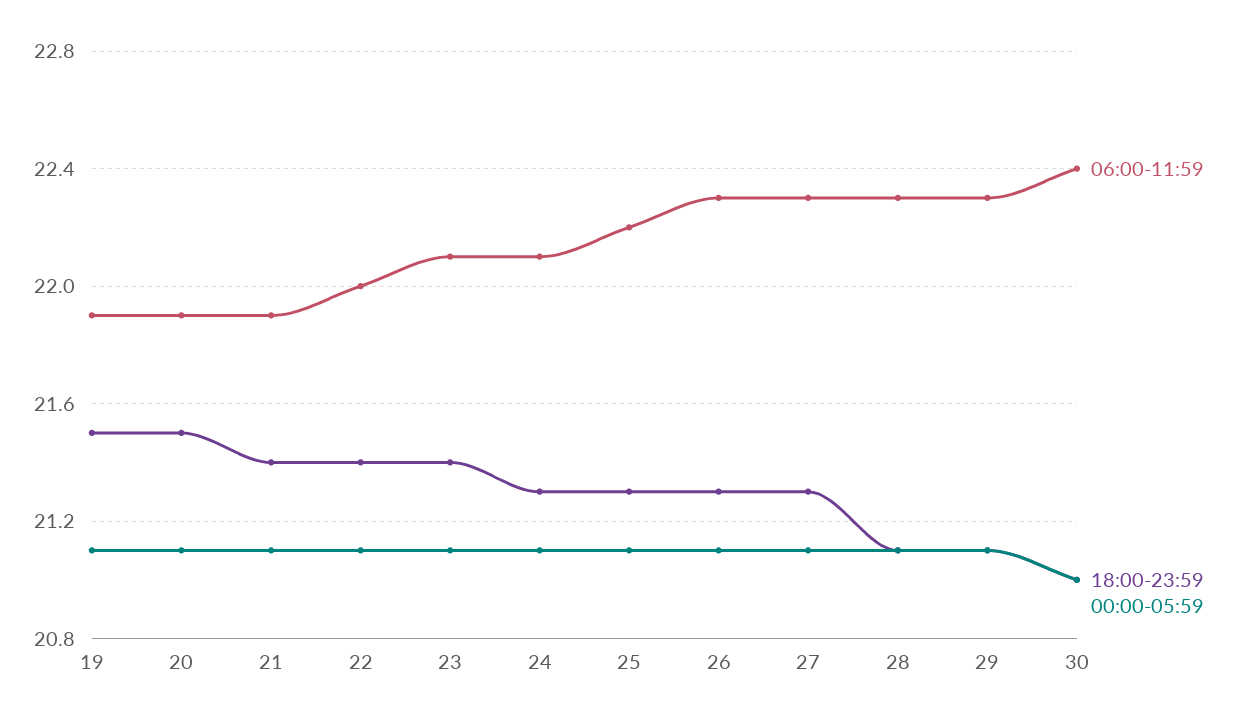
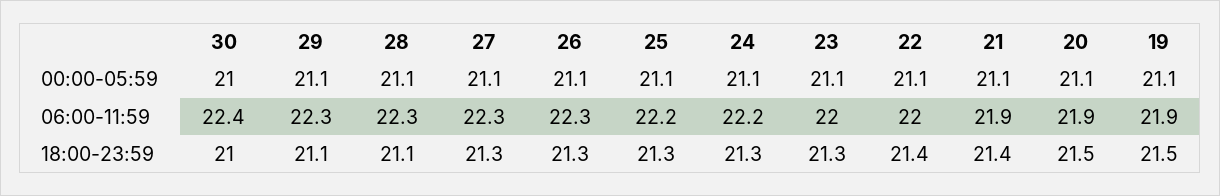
06:00-11:59, 23: 22.1 -> 22
18:00-23:59, 23: 21.4 -> 21.3
06:00-11:59, 24: 22.1 -> 22.2

